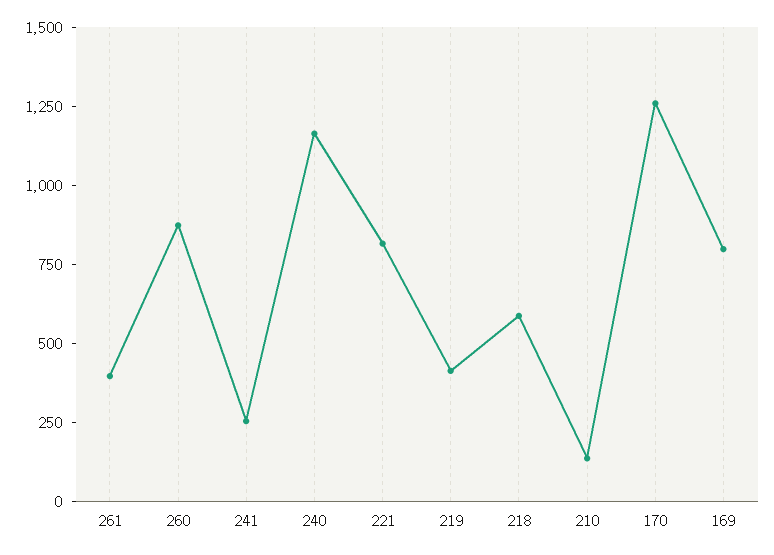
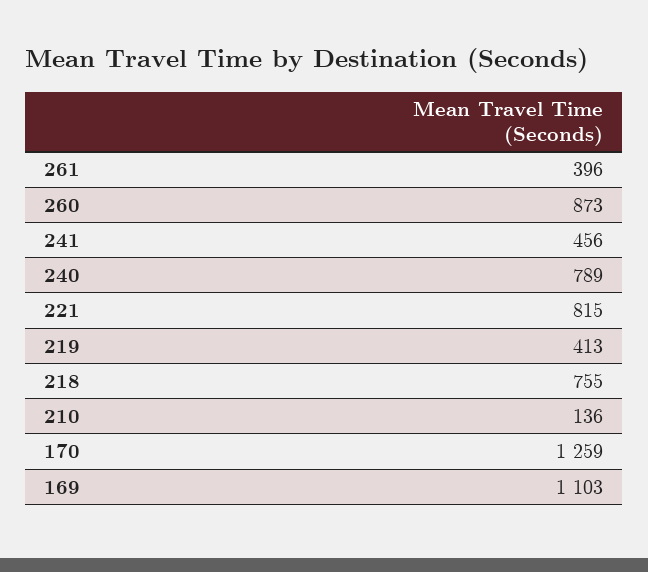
241: 250 -> 456
240: 1150 -> 789
218: 600 -> 755
169: 800 -> 1103

